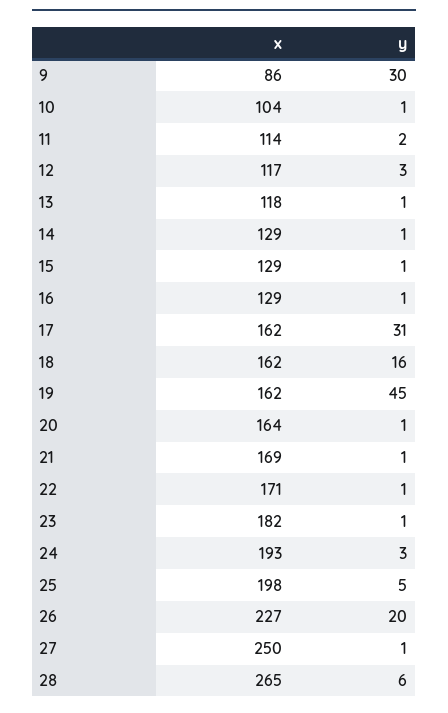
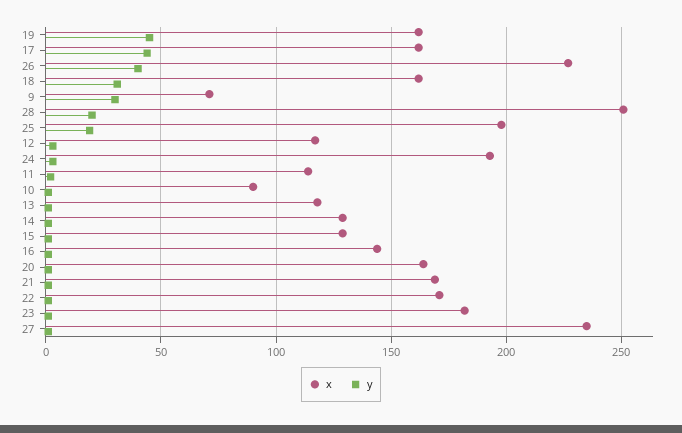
x, 9: 86 -> 70
x, 10: 104 -> 90
x, 16: 129 -> 145
y, 17: 31 -> 45
y, 18: 16 -> 30
y, 25: 5 -> 20
y, 26: 20 -> 40
x, 27: 250 -> 235
x, 28: 265 -> 250
y, 28: 6 -> 20

